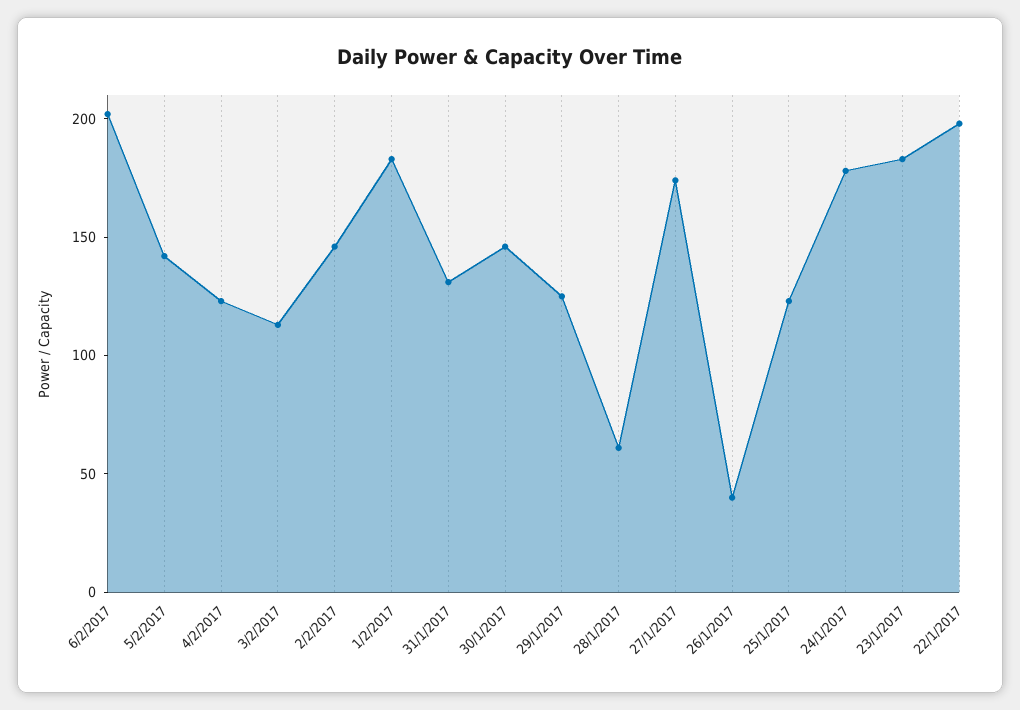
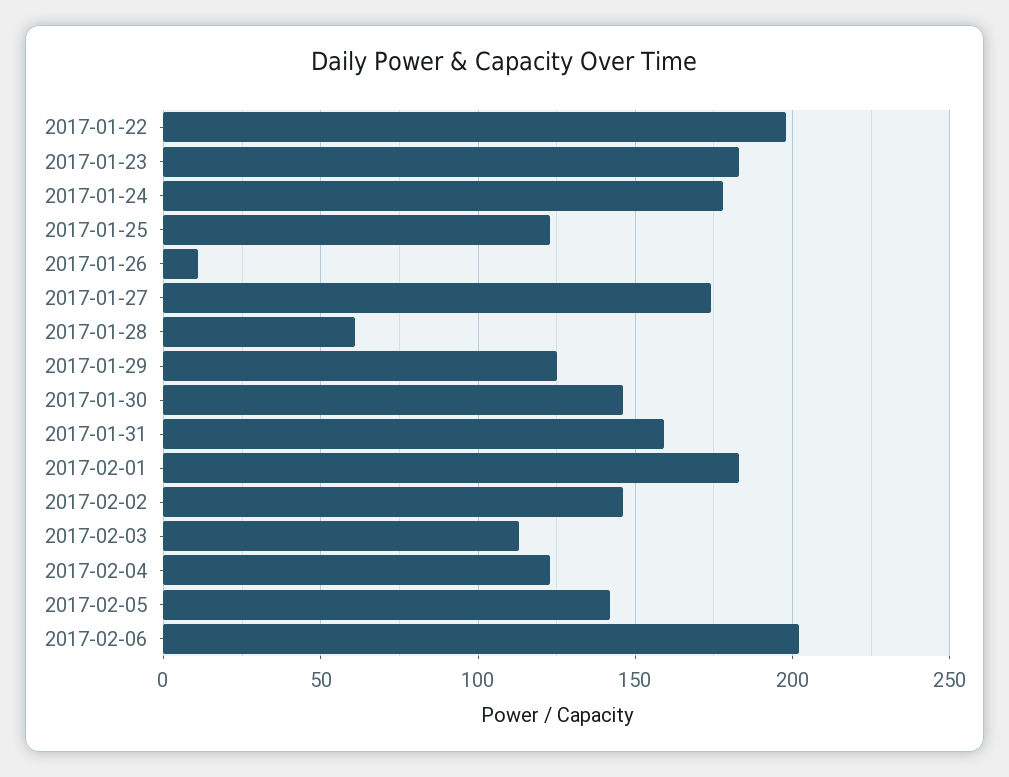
31/1/2017: 130 -> 160
26/1/2017: 40 -> 10

